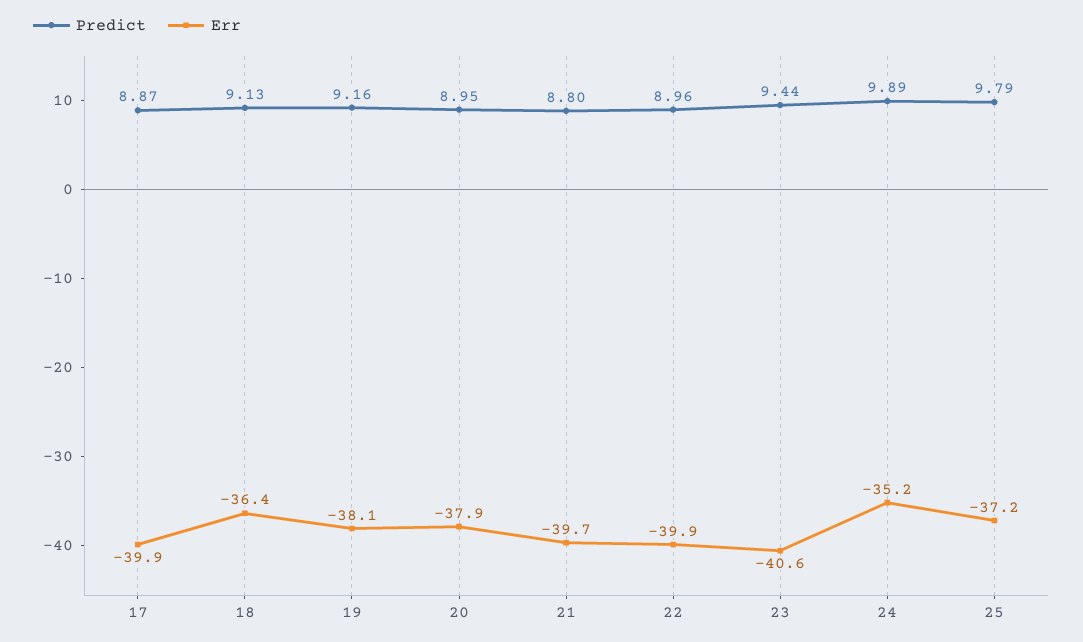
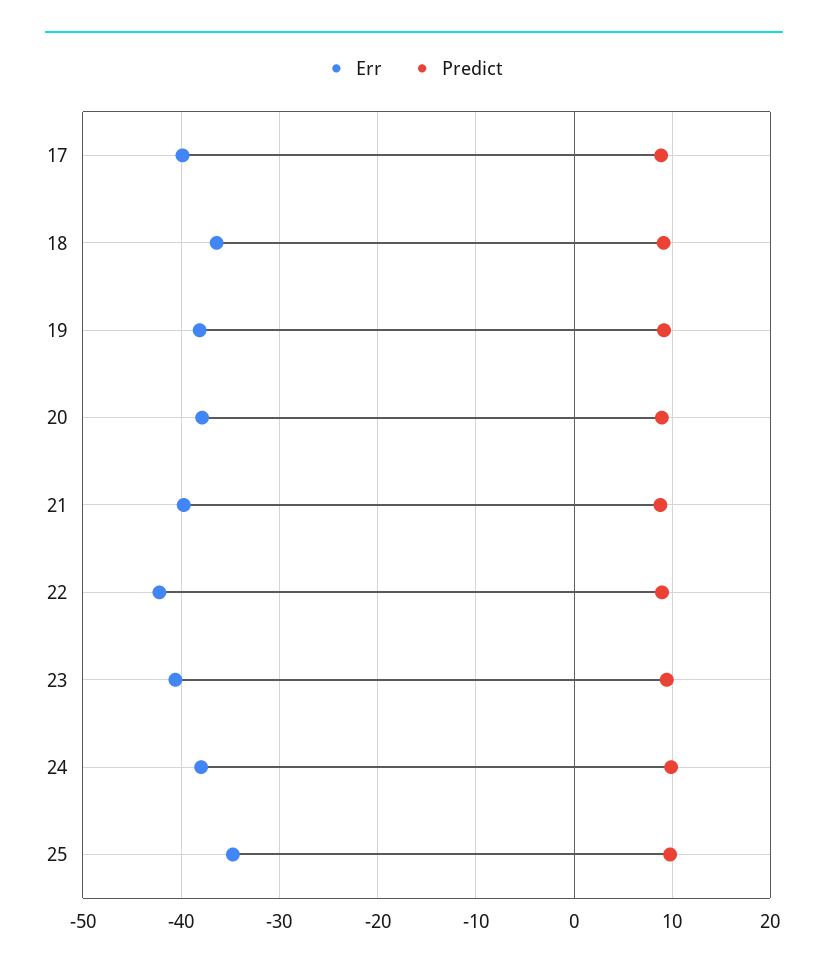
Err, 22: -39.9 -> -42
Err, 24: -35.2 -> -38
Err, 25: -37.2 -> -35

